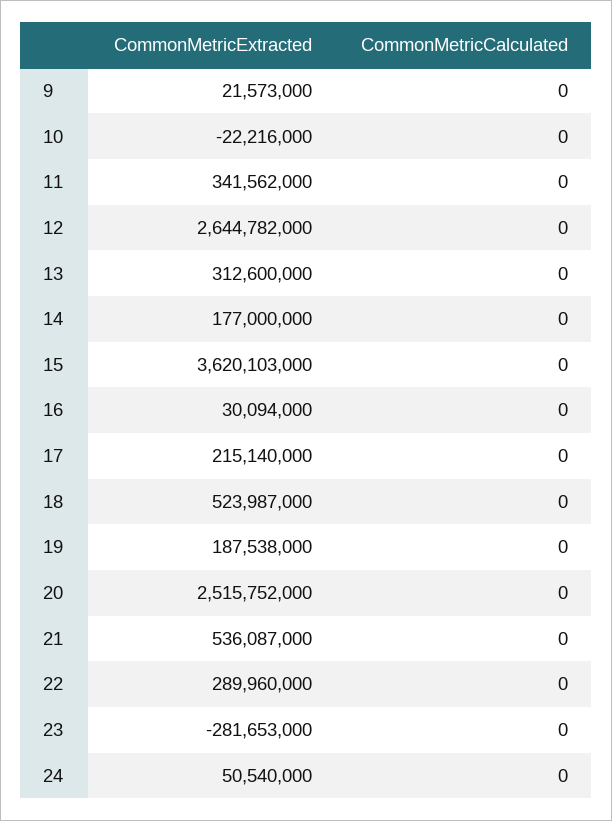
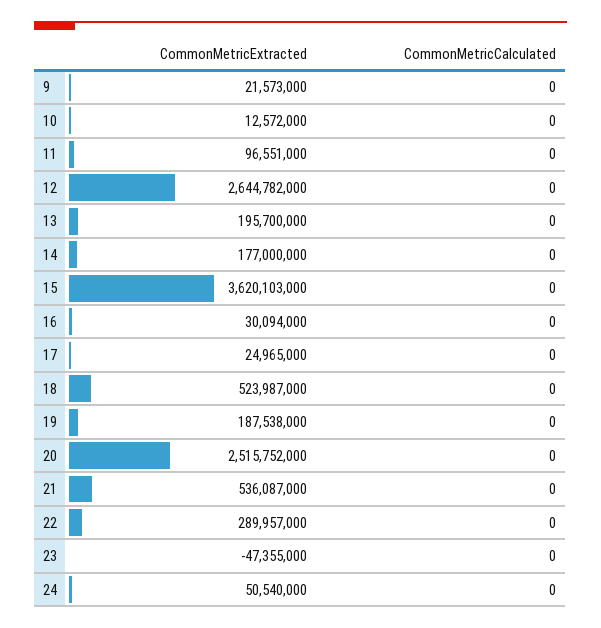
CommonMetricExtracted, 10: -22216000 -> 12572000
CommonMetricExtracted, 11: 341562000 -> 96551000
CommonMetricExtracted, 13: 312600000 -> 195700000
CommonMetricExtracted, 17: 215140000 -> 24965000
CommonMetricExtracted, 22: 289960000 -> 289957000
CommonMetricExtracted, 23: -281653000 -> -47355000

